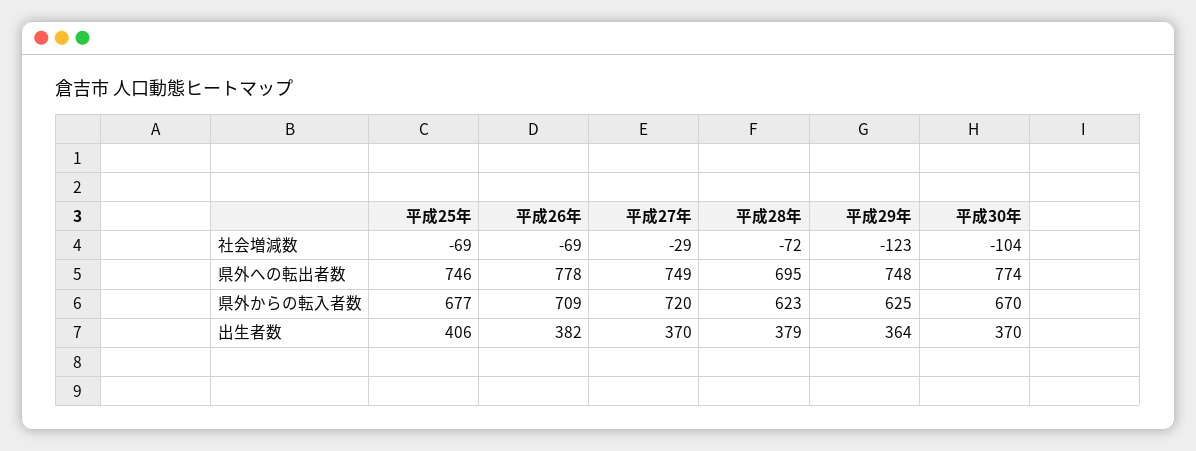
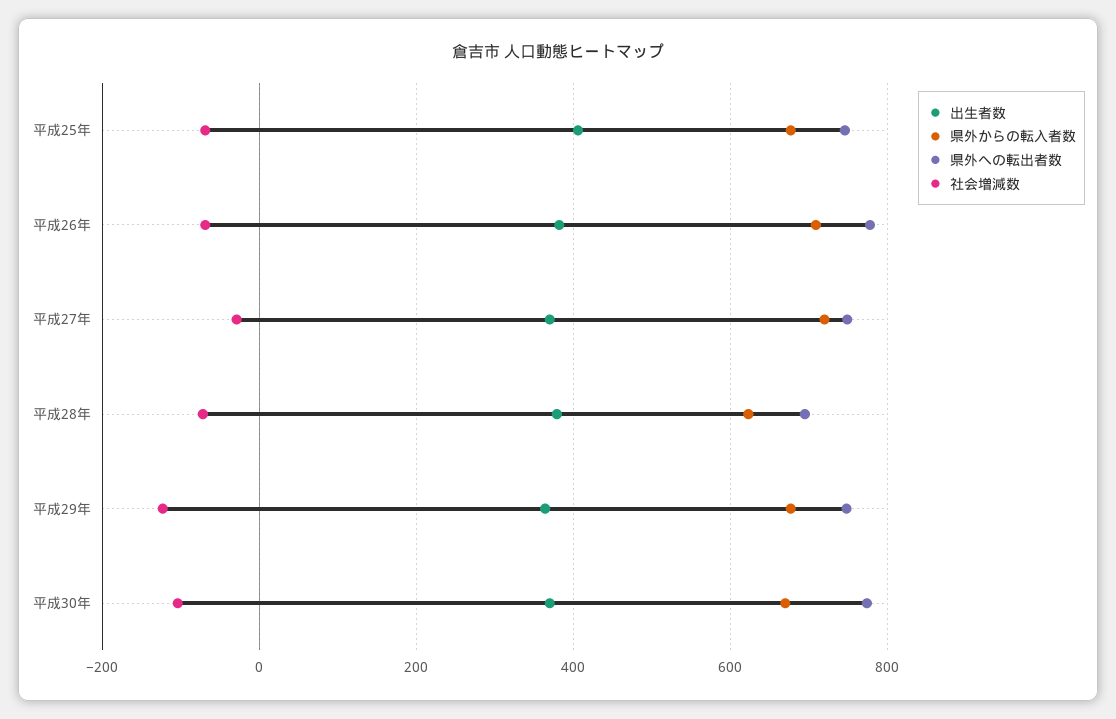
県外からの転入者数, 平成29年: 625 -> 680

